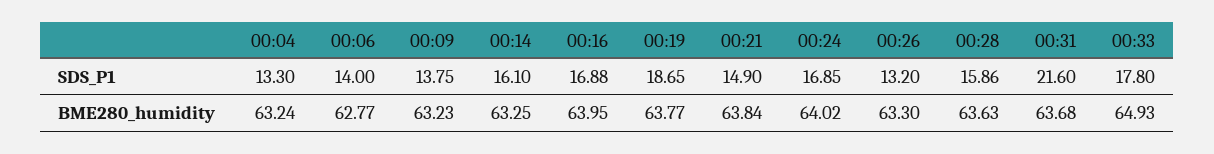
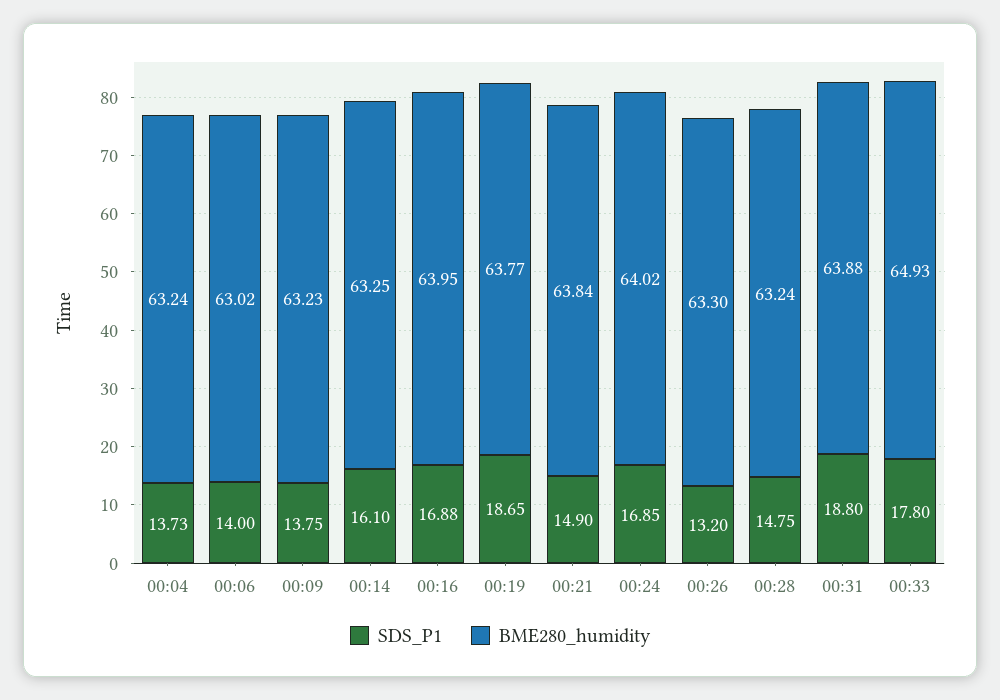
SDS_P1, 00:04: 13.3 -> 13.73
SDS_P1, 00:28: 15.86 -> 14.75
SDS_P1, 00:31: 21.6 -> 18.8
BME280_humidity, 00:06: 62.77 -> 63.02
BME280_humidity, 00:28: 63.63 -> 63.24
BME280_humidity, 00:31: 63.68 -> 63.88

